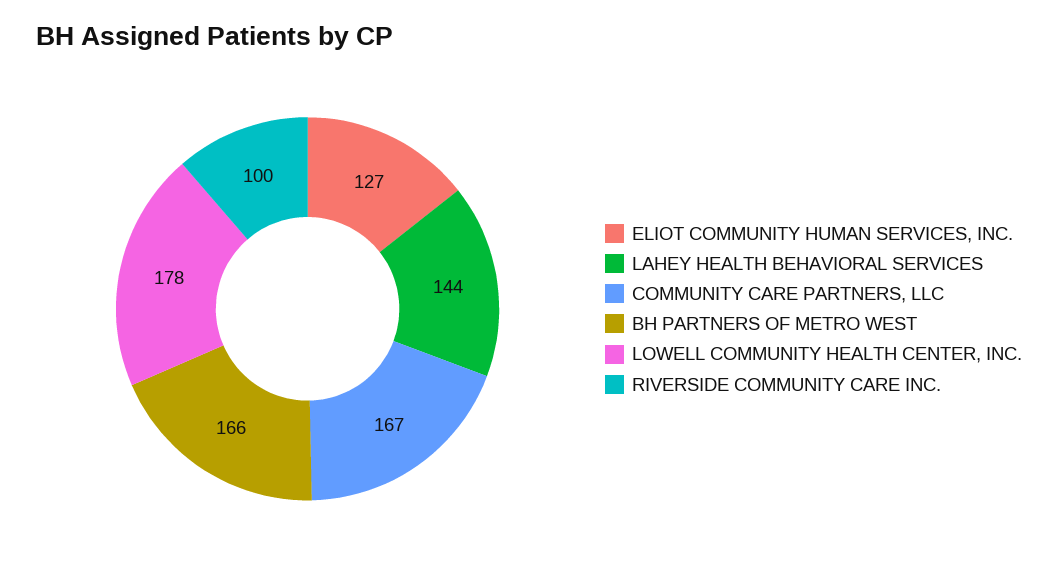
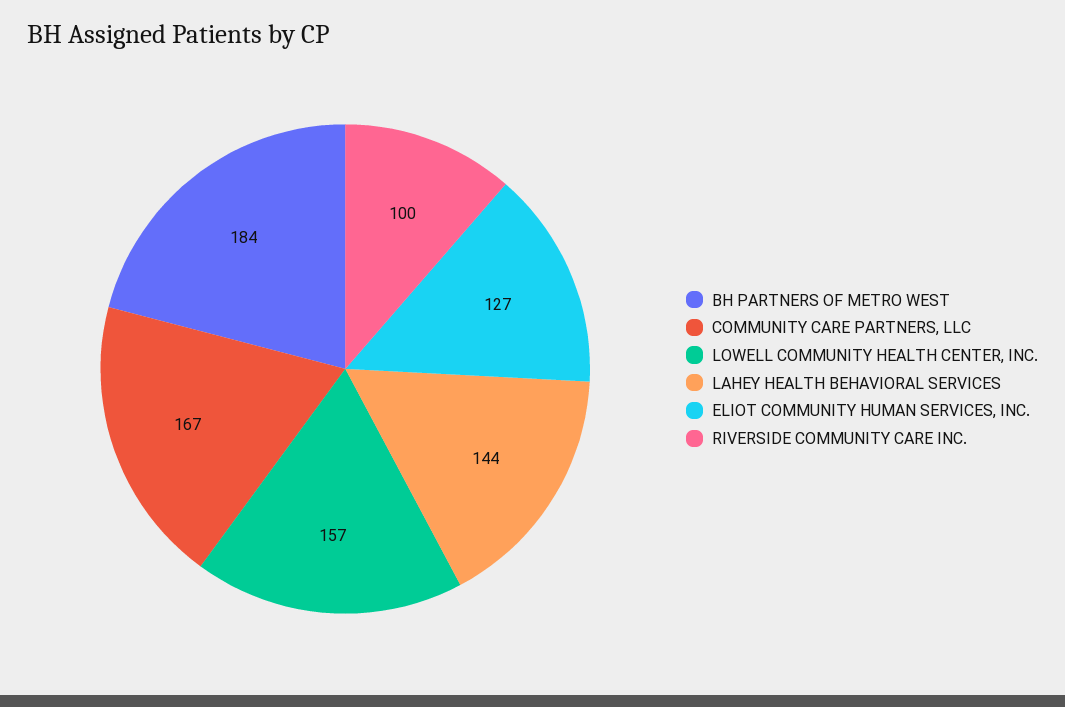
BH PARTNERS OF METRO WEST: 166 -> 184
LOWELL COMMUNITY HEALTH CENTER, INC.: 178 -> 157

